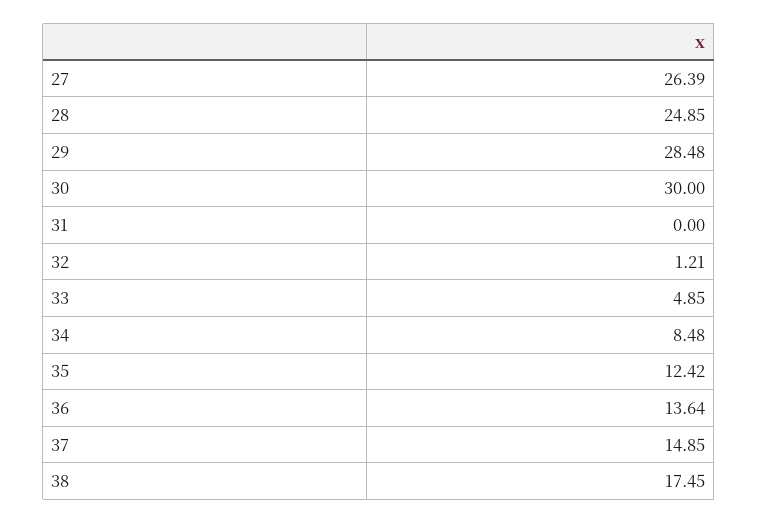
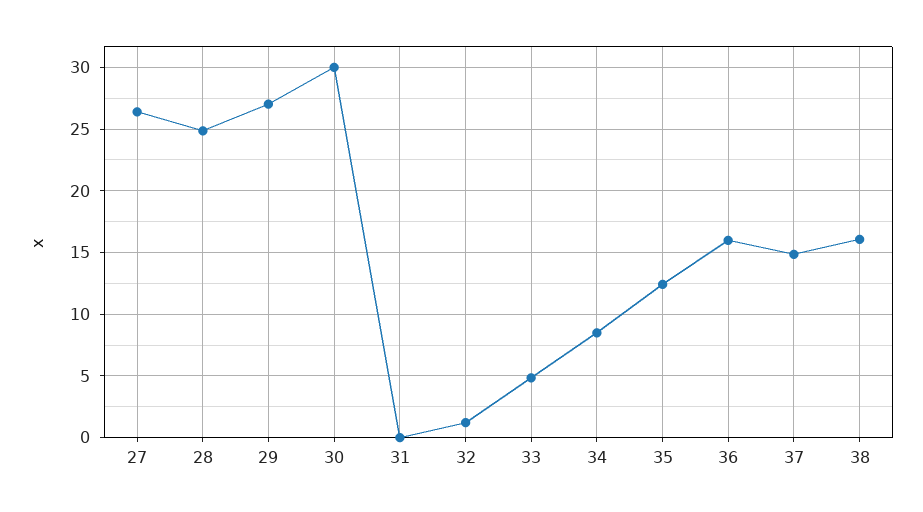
29: 28.48 -> 27
36: 13.64 -> 16
38: 17.45 -> 16

